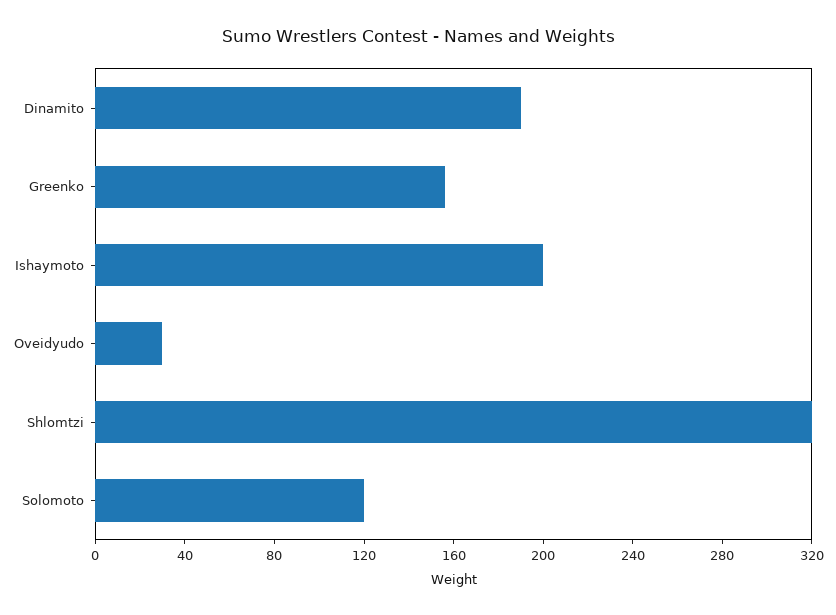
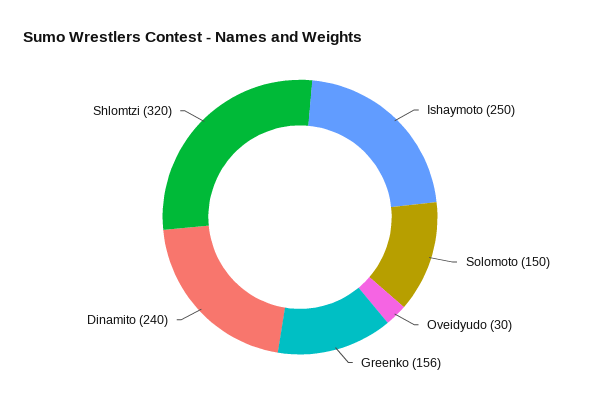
Dinamito: 190 -> 240
Ishaymoto: 200 -> 250
Solomoto: 120 -> 150

